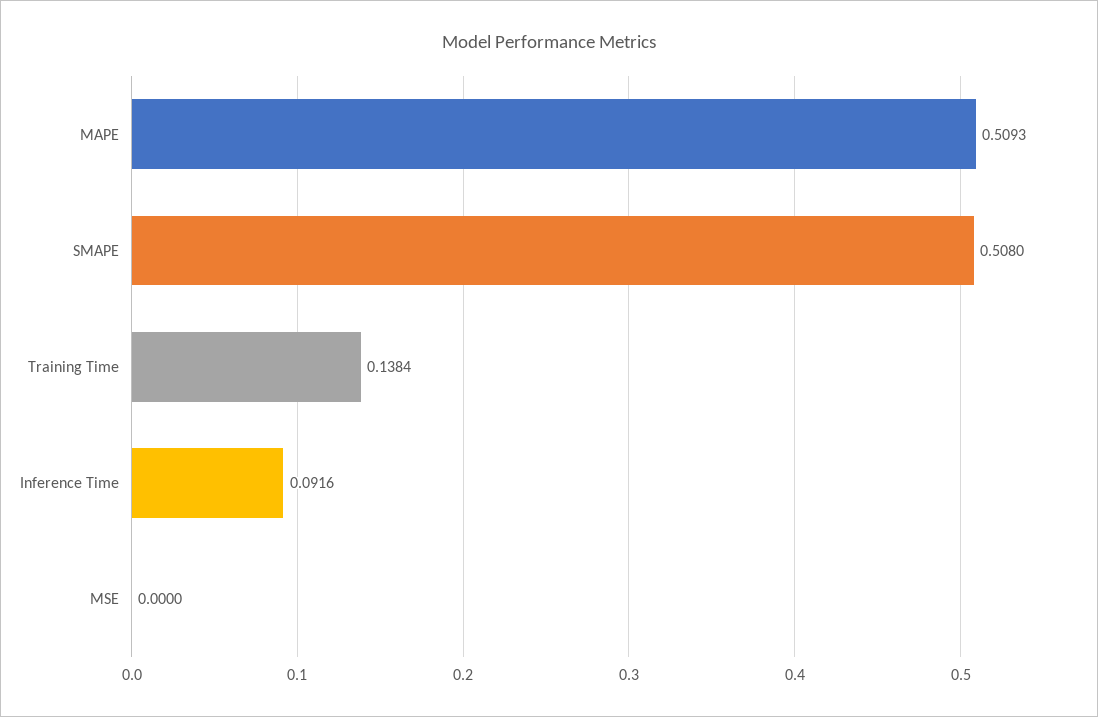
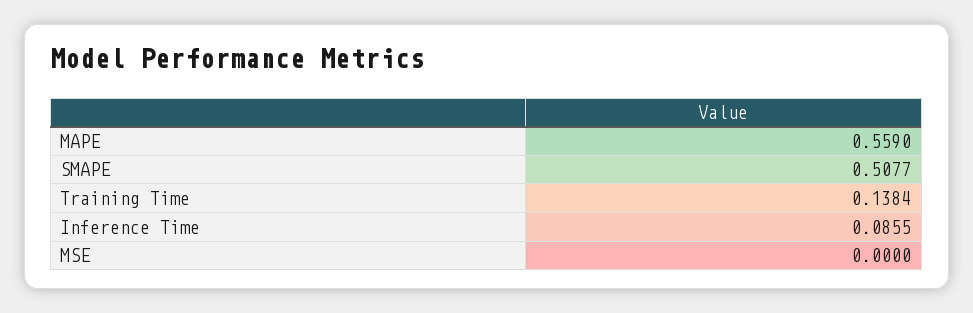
MAPE: 0.5093 -> 0.559
SMAPE: 0.508 -> 0.5077
Inference Time: 0.0916 -> 0.0855

